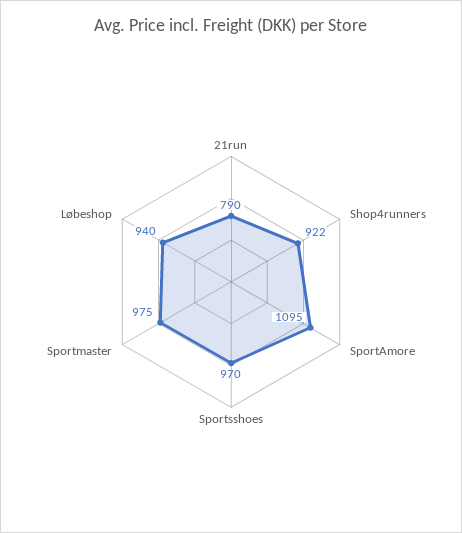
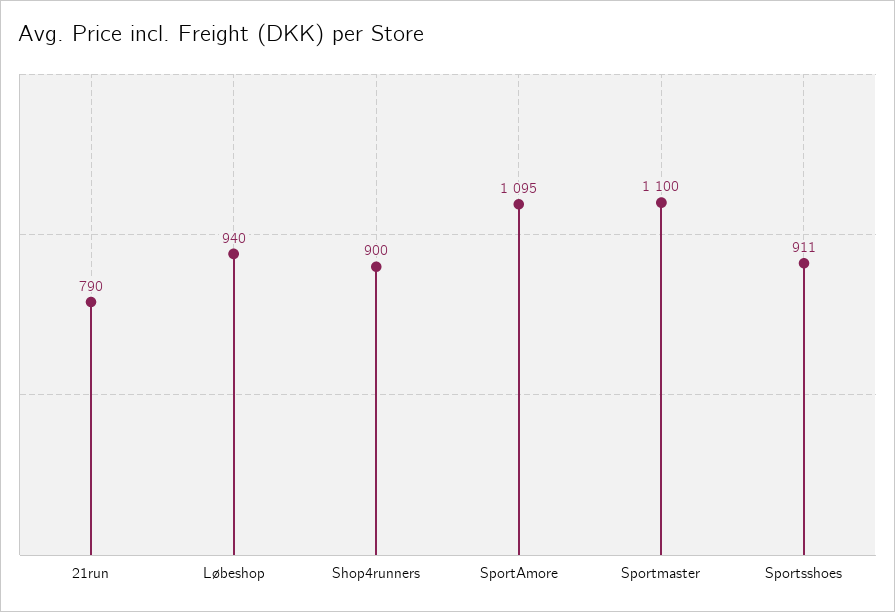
Shop4runners: 922 -> 900
Sportsshoes: 970 -> 911
Sportmaster: 975 -> 1100

